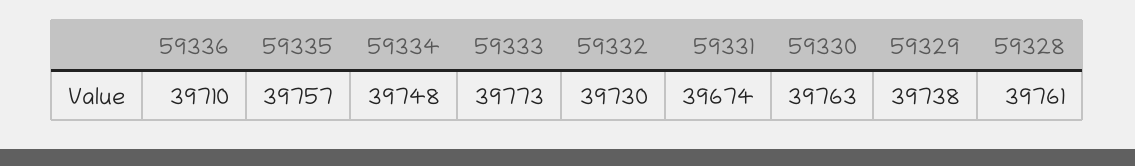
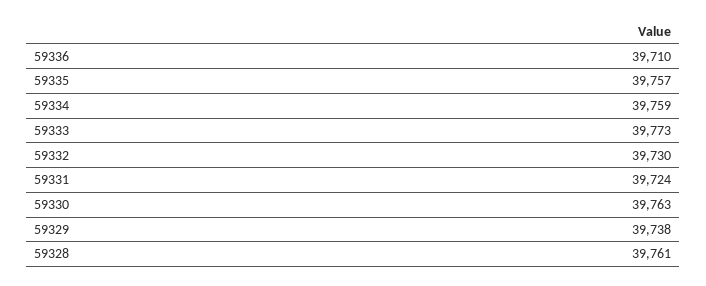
59334: 39748 -> 39759
59331: 39674 -> 39724

